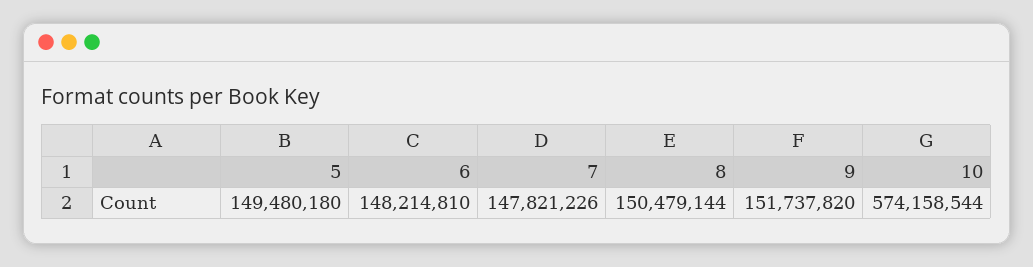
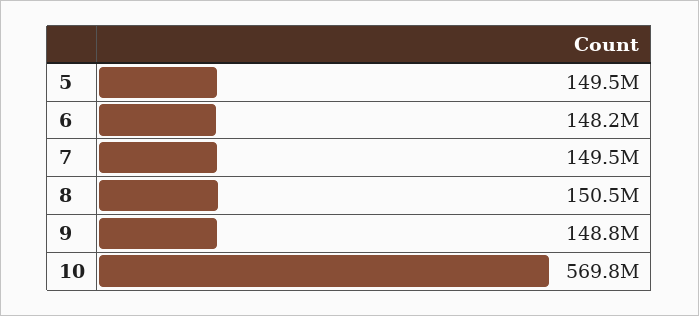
7: 147821226 -> 149500000
9: 151737820 -> 148800000
10: 574158544 -> 569800000

